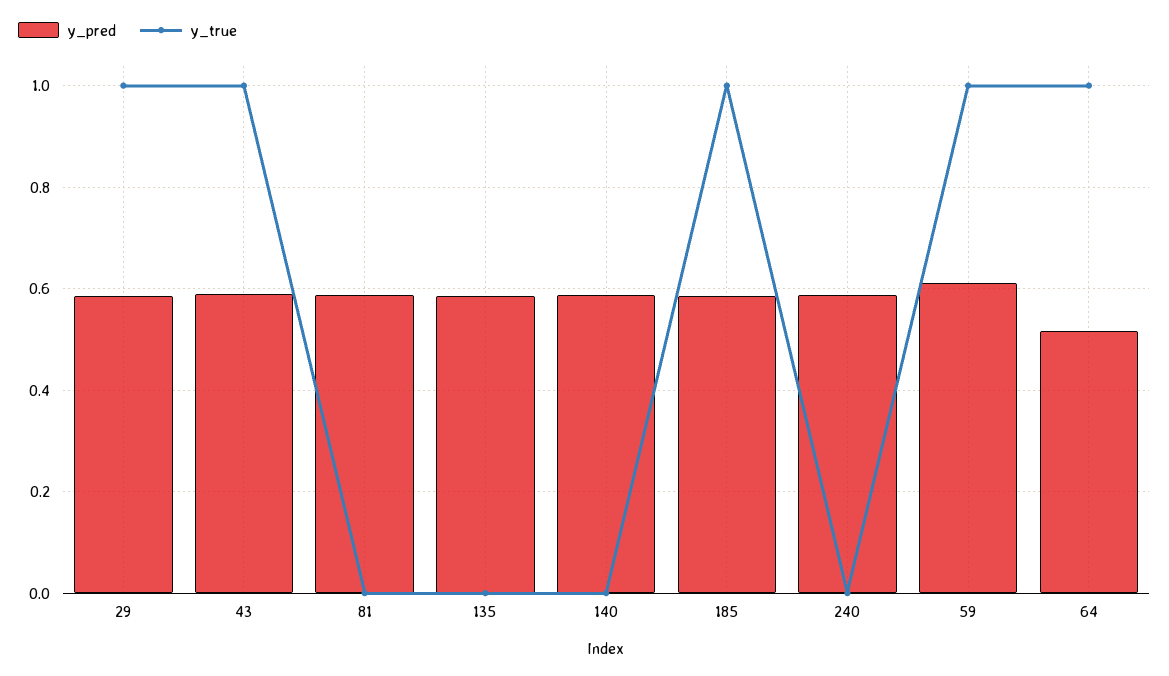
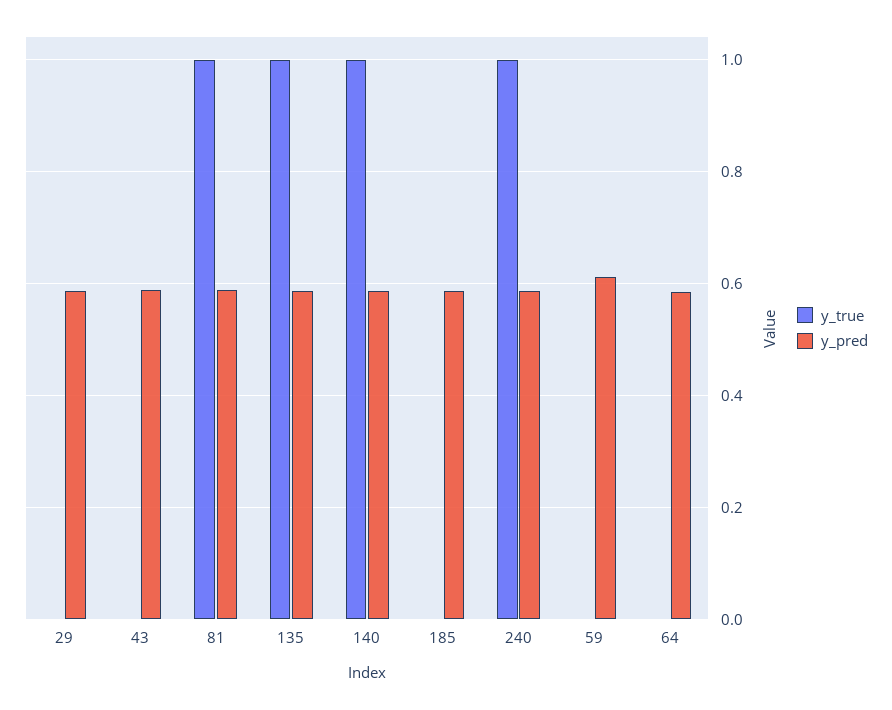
y_true, 29: 1 -> 0
y_true, 43: 1 -> 0
y_true, 81: 0 -> 1
y_true, 135: 0 -> 1
y_true, 140: 0 -> 1
y_true, 185: 1 -> 0
y_true, 240: 0 -> 1
y_true, 59: 1 -> 0
y_pred, 64: 0.52 -> 0.58
y_true, 64: 1 -> 0

